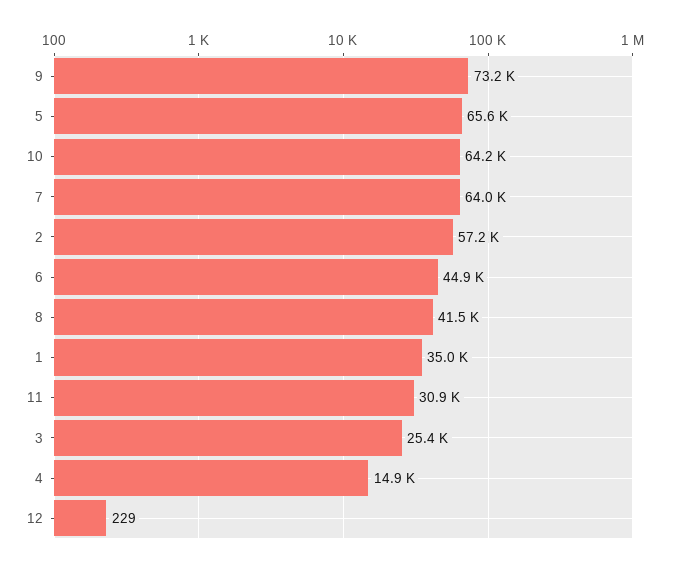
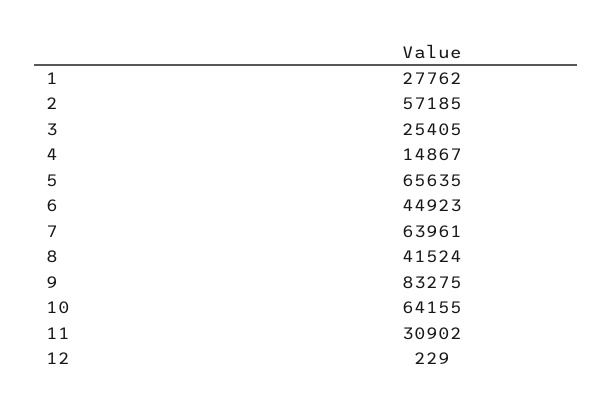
9: 73200 -> 83275
1: 35000 -> 27762

